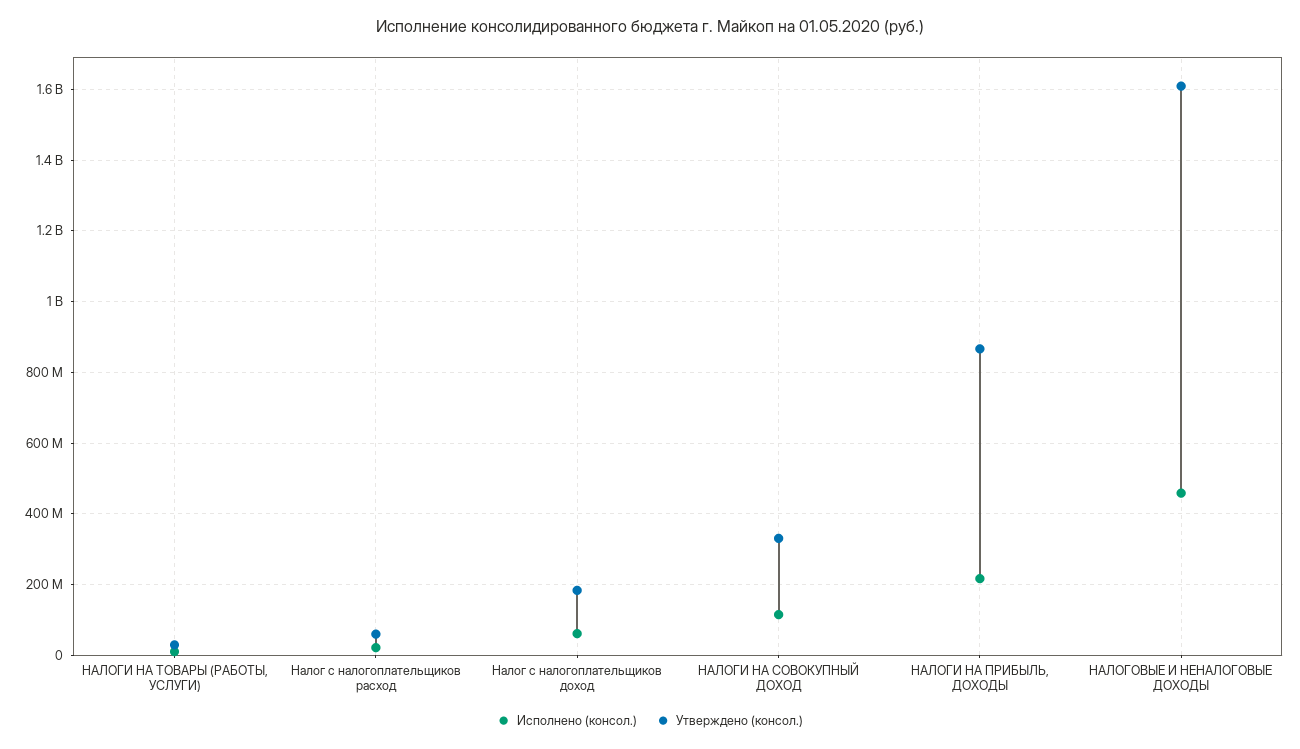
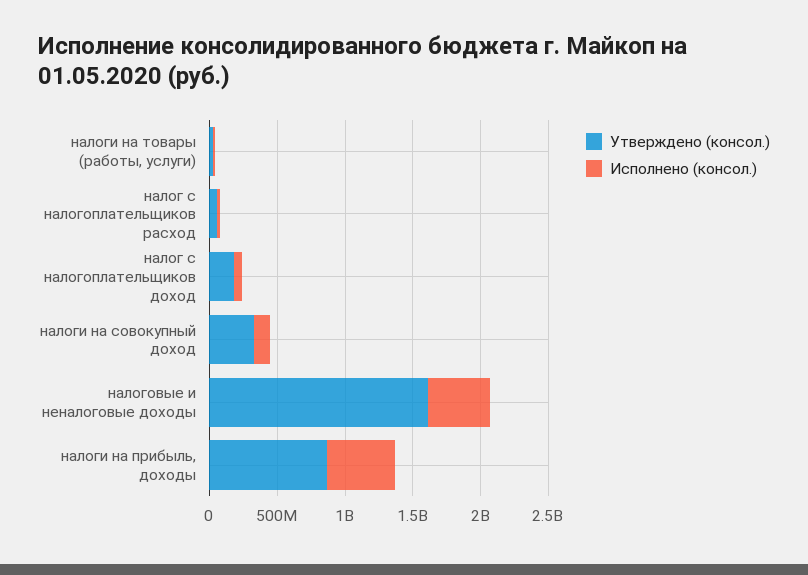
Исполнено (консол.), НАЛОГИ НА ПРИБЫЛЬ, ДОХОДЫ: 220000000 -> 500000000

